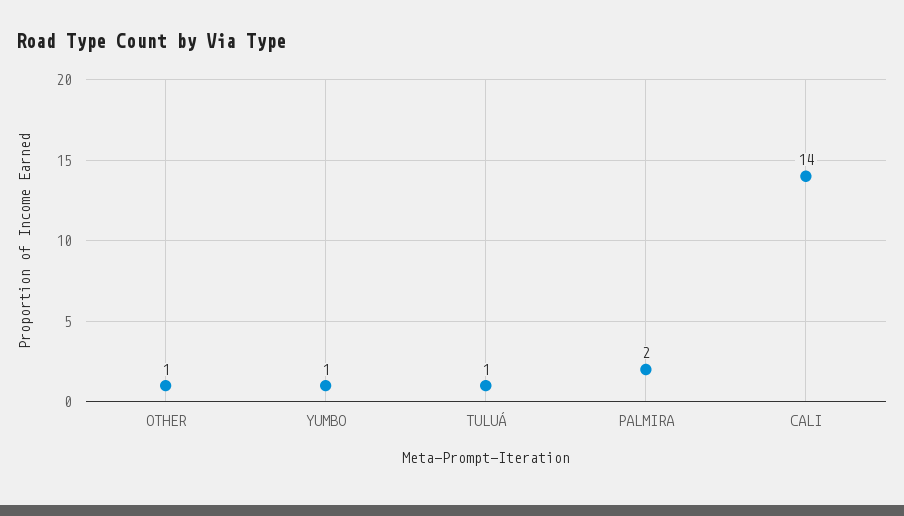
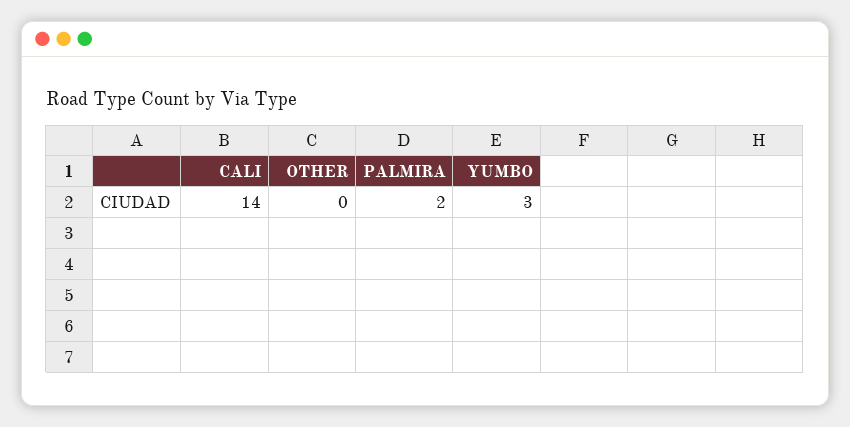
OTHER: 1 -> 0
YUMBO: 1 -> 3
TULUÁ: 1 -> none

